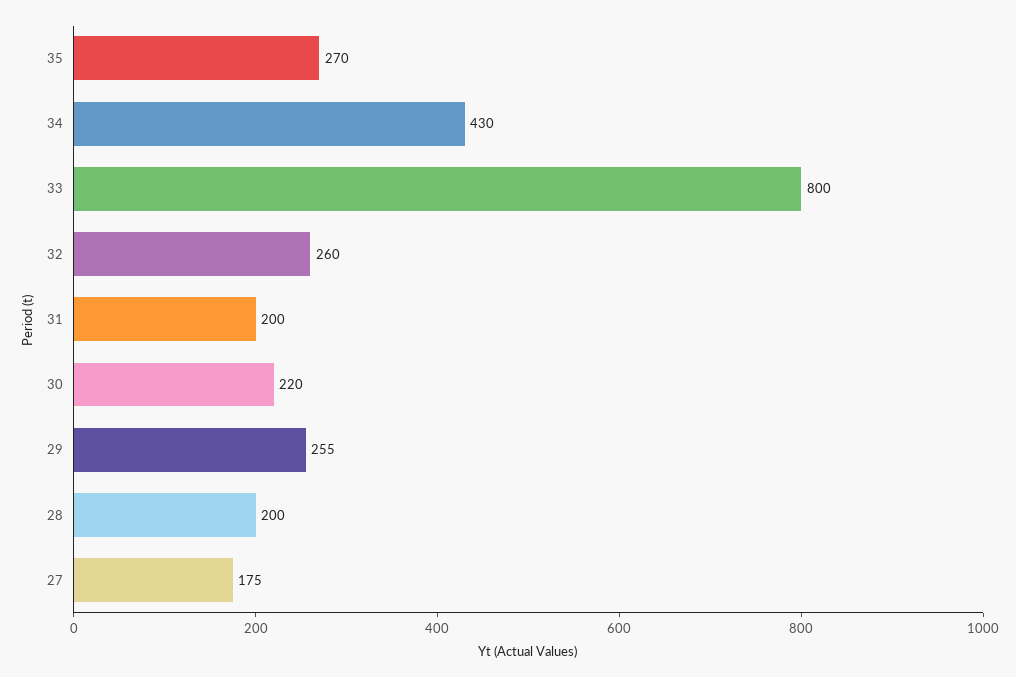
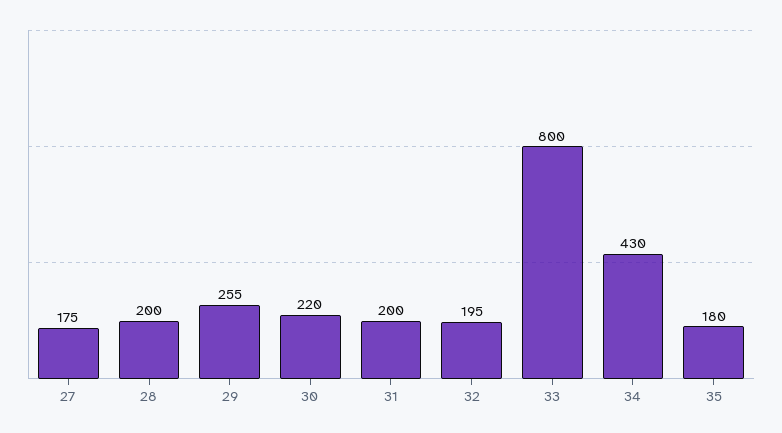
35: 270 -> 180
32: 260 -> 195

